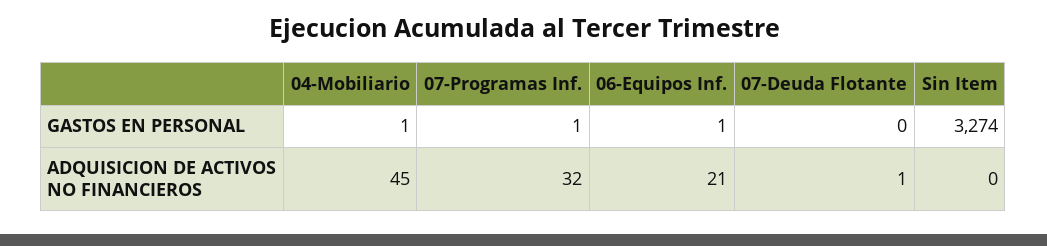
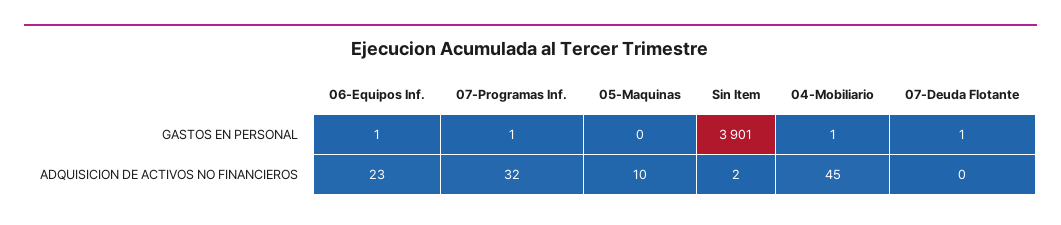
07-Deuda Flotante, GASTOS EN PERSONAL: 0 -> 1
Sin Item, GASTOS EN PERSONAL: 3274 -> 3901
06-Equipos Inf., ADQUISICION DE ACTIVOS NO FINANCIEROS: 21 -> 23
07-Deuda Flotante, ADQUISICION DE ACTIVOS NO FINANCIEROS: 1 -> 0
Sin Item, ADQUISICION DE ACTIVOS NO FINANCIEROS: 0 -> 2
05-Maquinas, GASTOS EN PERSONAL: none -> 0
05-Maquinas, ADQUISICION DE ACTIVOS NO FINANCIEROS: none -> 10

